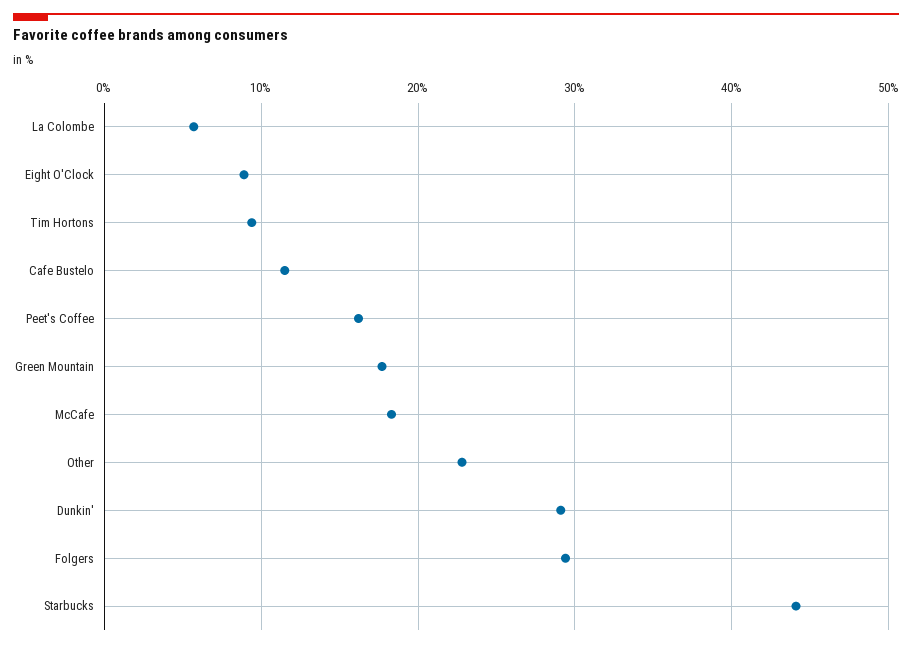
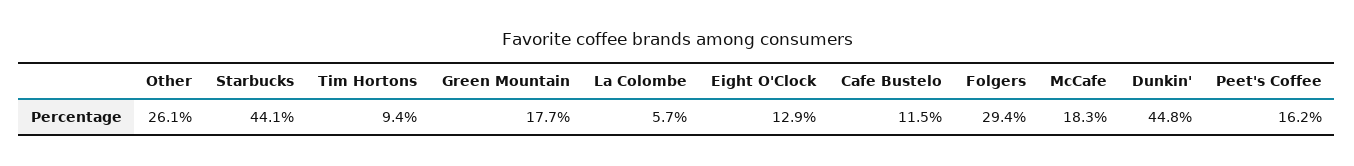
Eight O'Clock: 9 -> 12.9
Other: 23 -> 26.1
Dunkin': 29 -> 44.8

